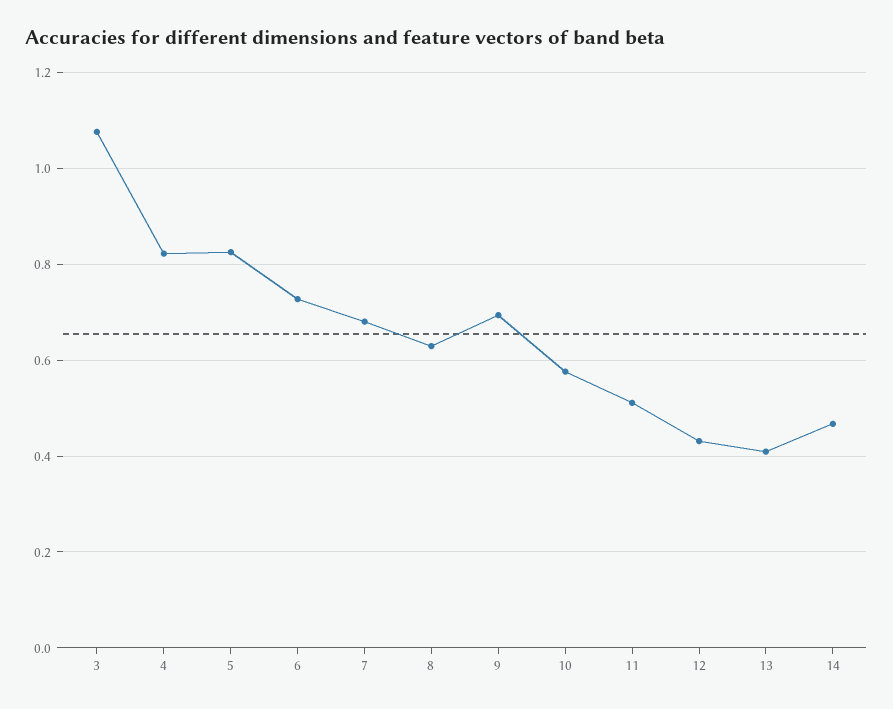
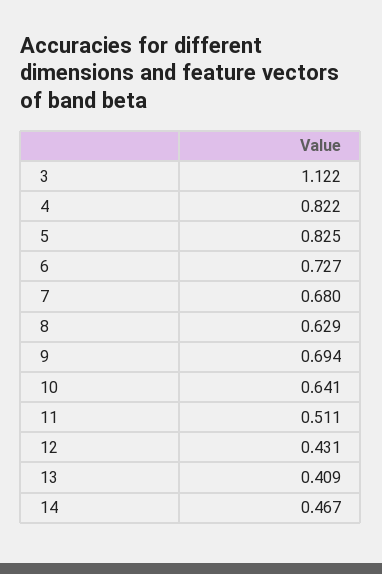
3: 1.08 -> 1.122
10: 0.58 -> 0.641

